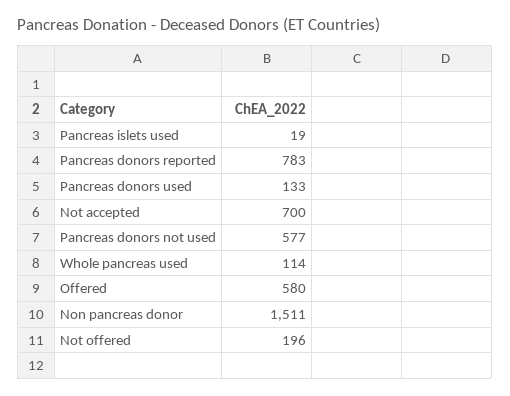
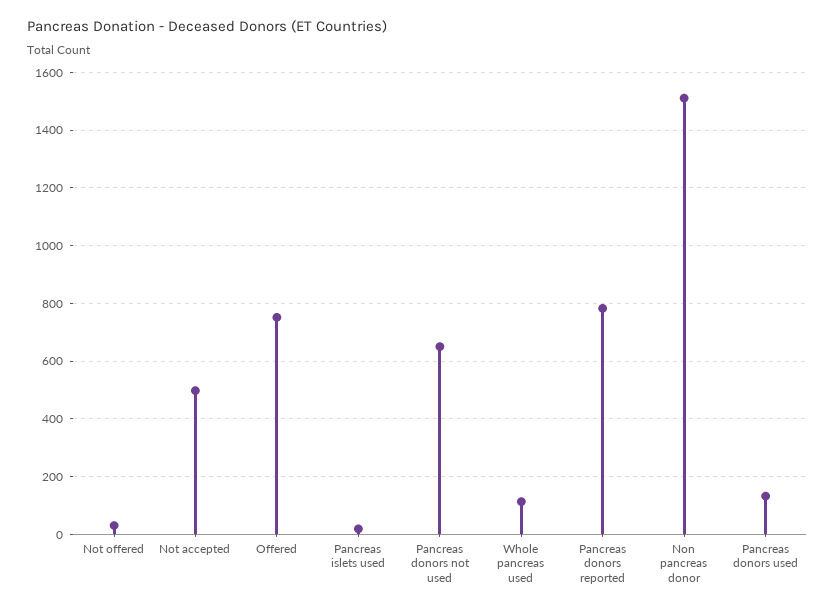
Not accepted: 700 -> 500
Pancreas donors not used: 577 -> 650
Offered: 580 -> 750
Not offered: 196 -> 25

